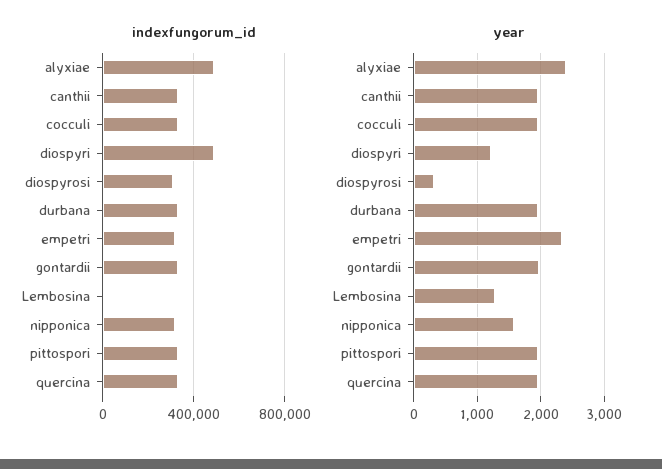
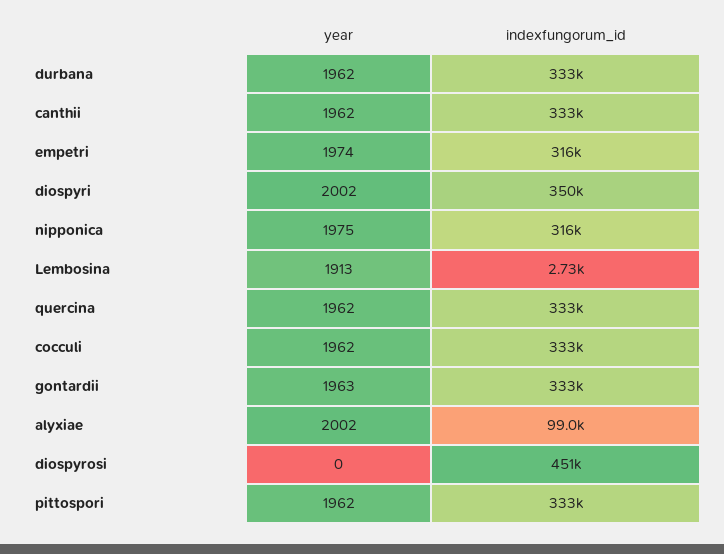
indexfungorum_id, alyxiae: 500000 -> 99000
indexfungorum_id, diospyri: 500000 -> 350000
indexfungorum_id, diospyrosi: 300000 -> 451000
year, alyxiae: 2400 -> 2002
year, diospyri: 1200 -> 2002
year, diospyrosi: 300 -> 0
year, empetri: 2300 -> 1974
year, Lembosina: 1300 -> 1913
year, nipponica: 1600 -> 1975

